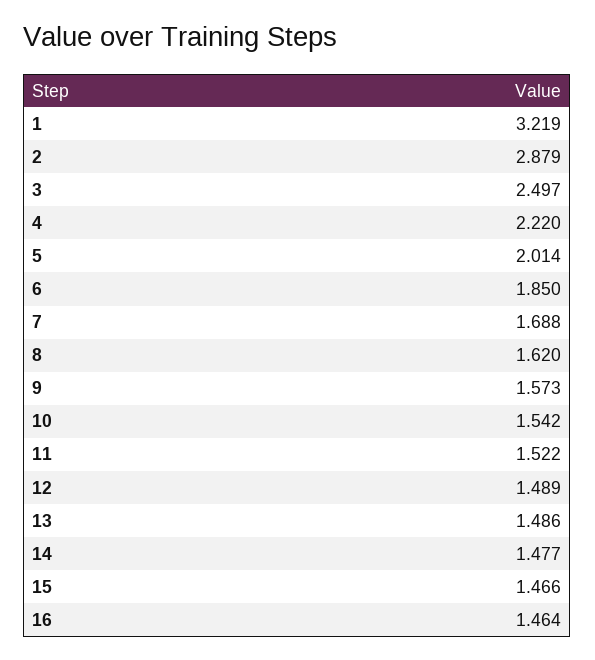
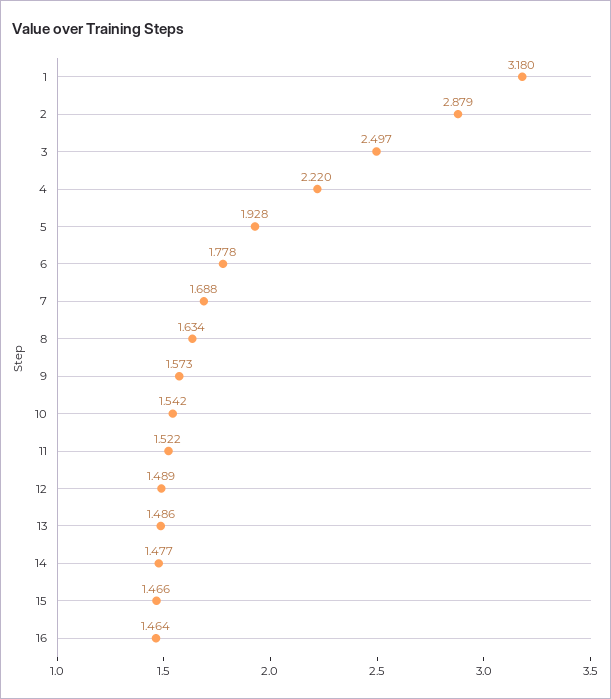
1: 3.219 -> 3.18
5: 2.014 -> 1.928
6: 1.85 -> 1.778
8: 1.62 -> 1.634

